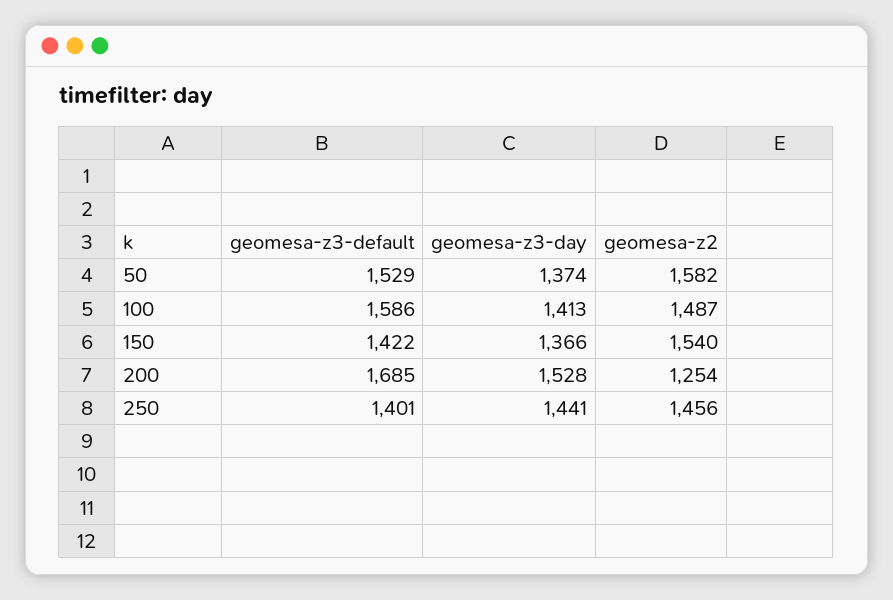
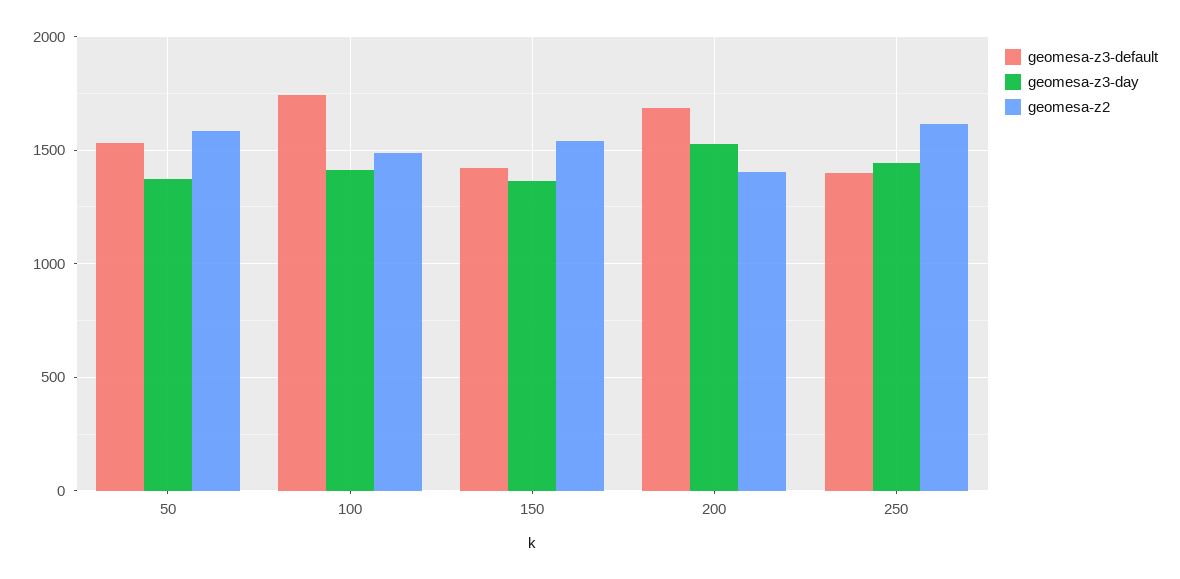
geomesa-z3-default, 100: 1586 -> 1750
geomesa-z2, 200: 1254 -> 1400
geomesa-z2, 250: 1456 -> 1600

